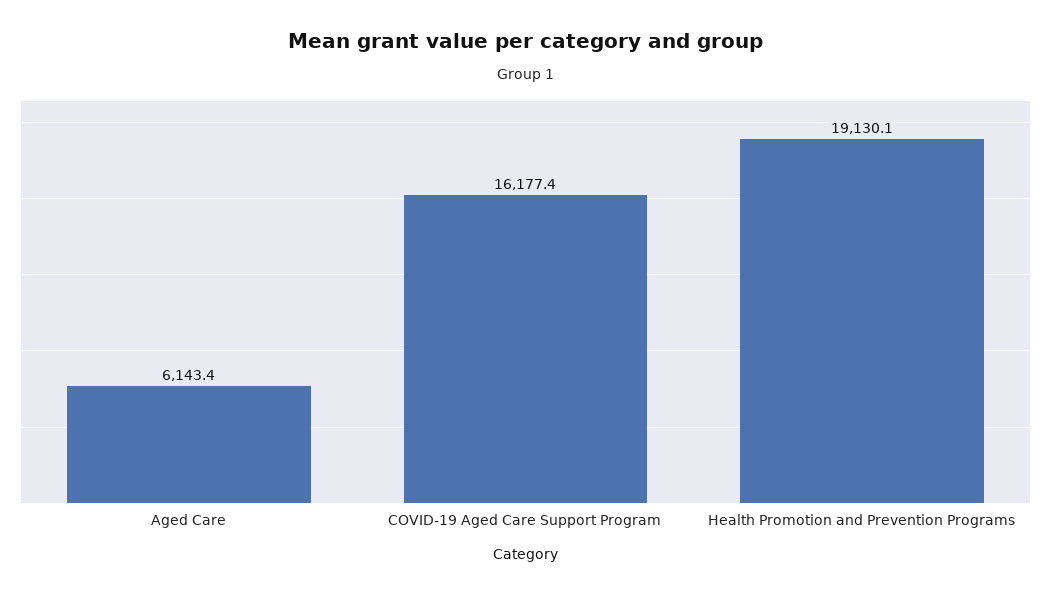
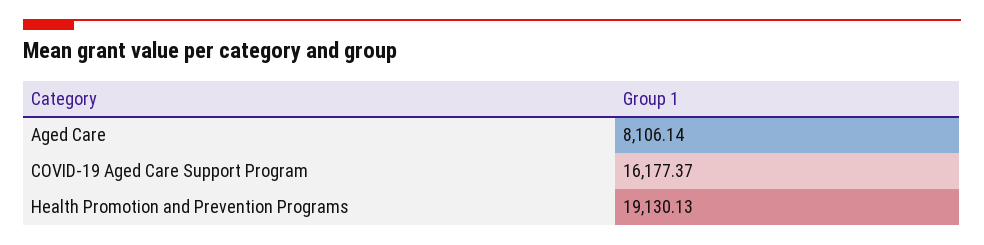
Aged Care: 6143.4 -> 8106.14

